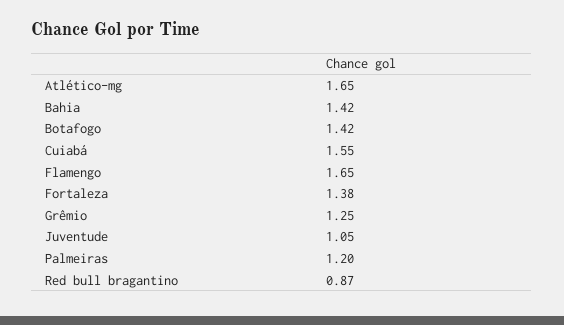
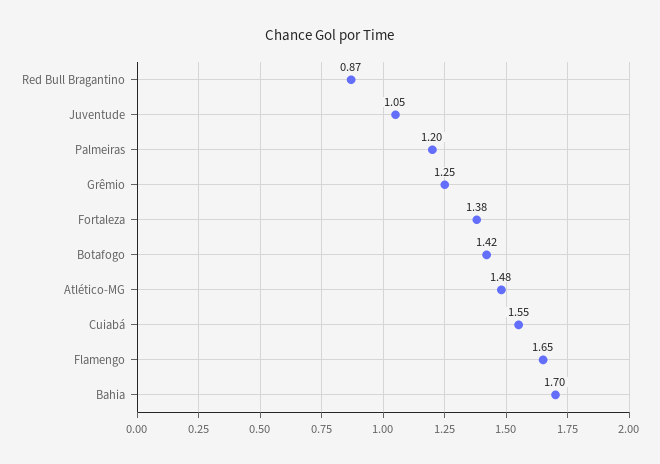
Atlético-mg: 1.65 -> 1.48
Bahia: 1.42 -> 1.7

